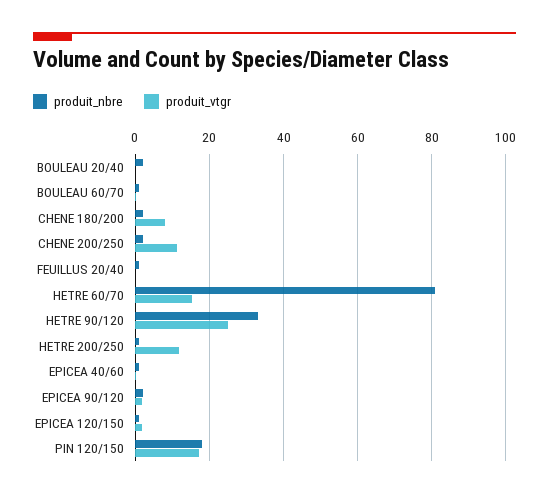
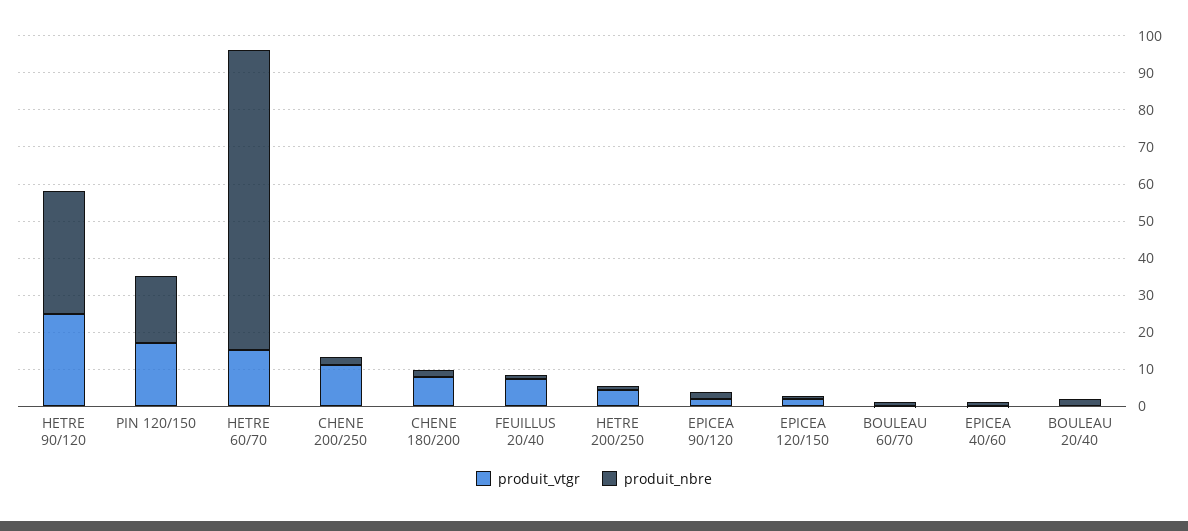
produit_vtgr, FEUILLUS 20/40: 0 -> 7.5
produit_vtgr, HETRE 200/250: 12 -> 5

